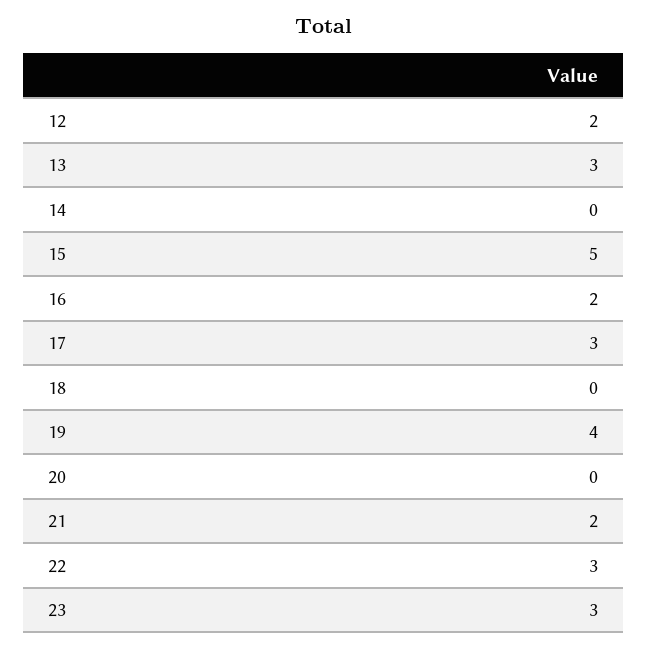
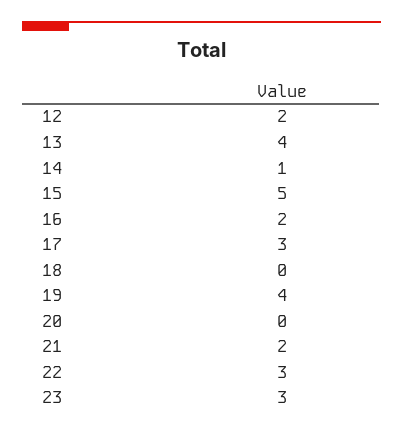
13: 3 -> 4
14: 0 -> 1

